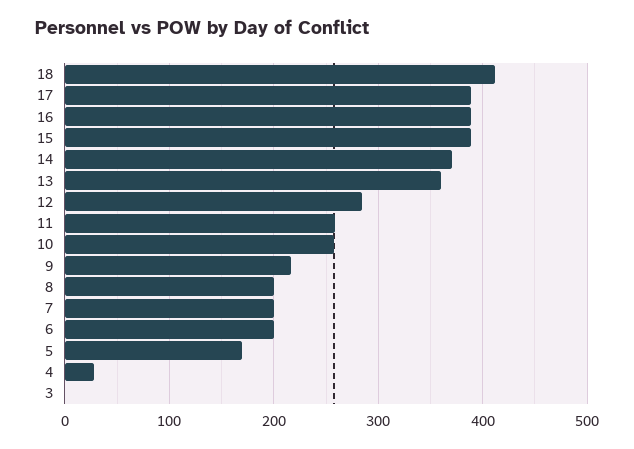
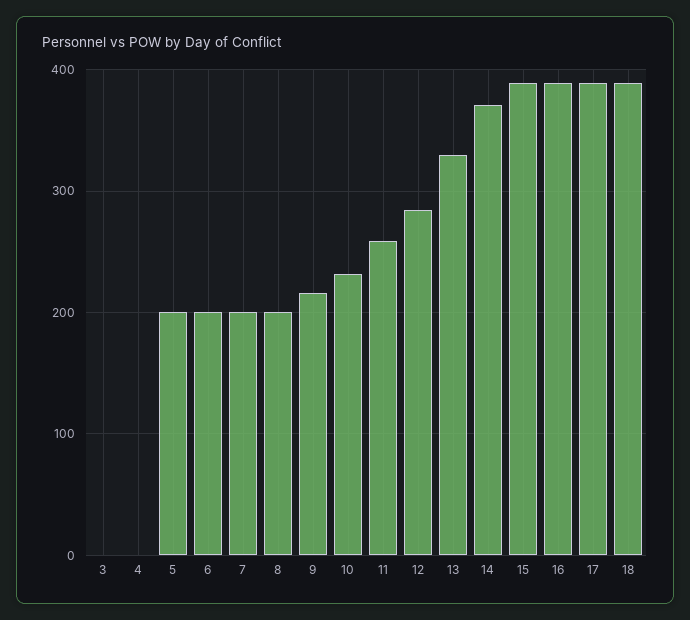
18: 410 -> 390
13: 360 -> 330
10: 260 -> 230
5: 170 -> 200
4: 30 -> 0

